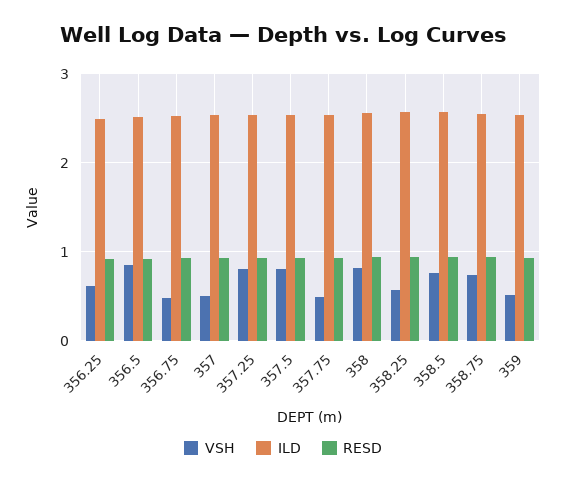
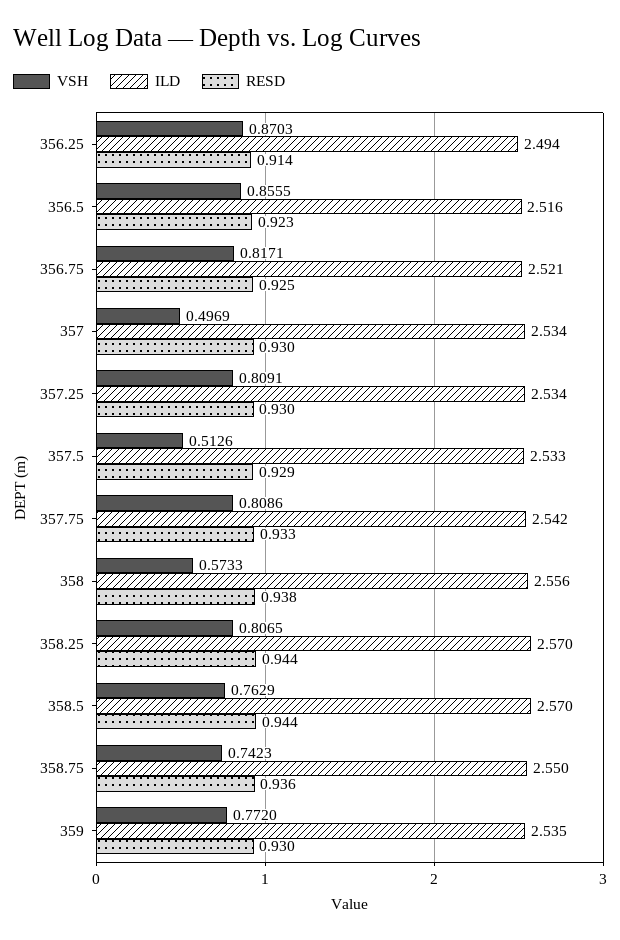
VSH, 356.25: 0.6 -> 0.8703
VSH, 356.75: 0.5 -> 0.8171
VSH, 357.5: 0.8 -> 0.5126
VSH, 357.75: 0.5 -> 0.8086
VSH, 358: 0.8 -> 0.5733
VSH, 358.25: 0.6 -> 0.8065
VSH, 359: 0.5 -> 0.772

